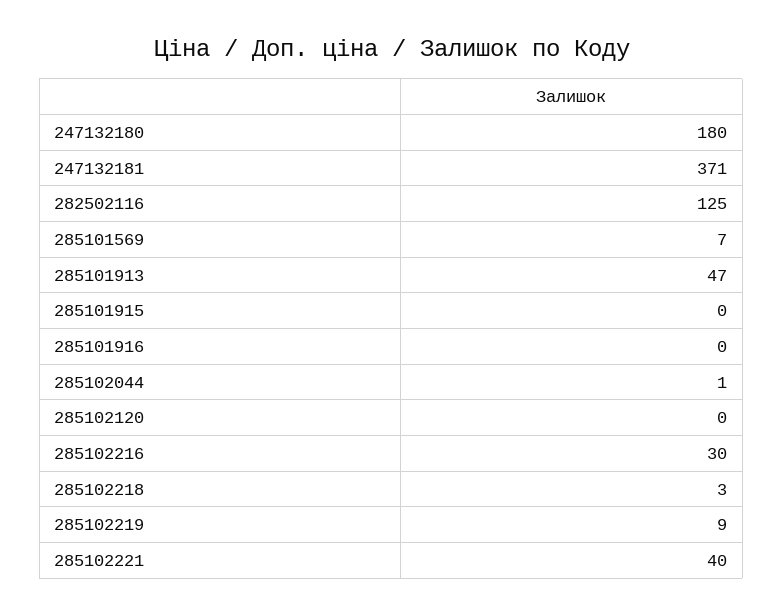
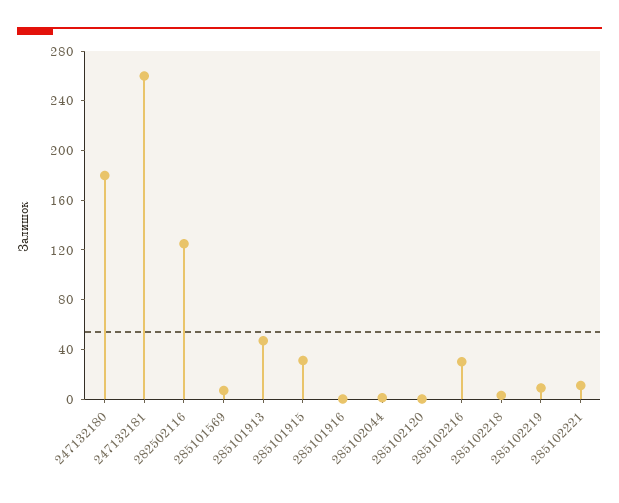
247132181: 371 -> 260
285101915: 0 -> 30
285102221: 40 -> 10

